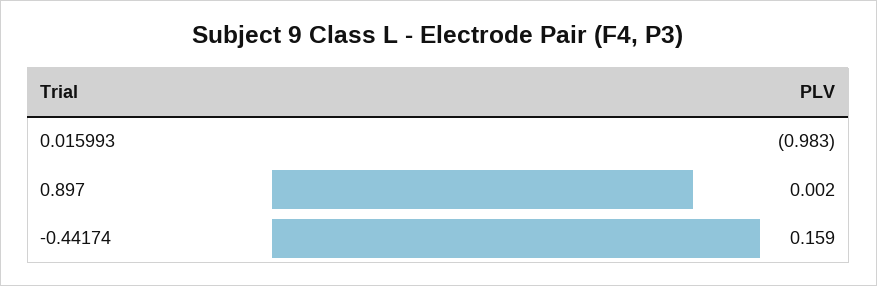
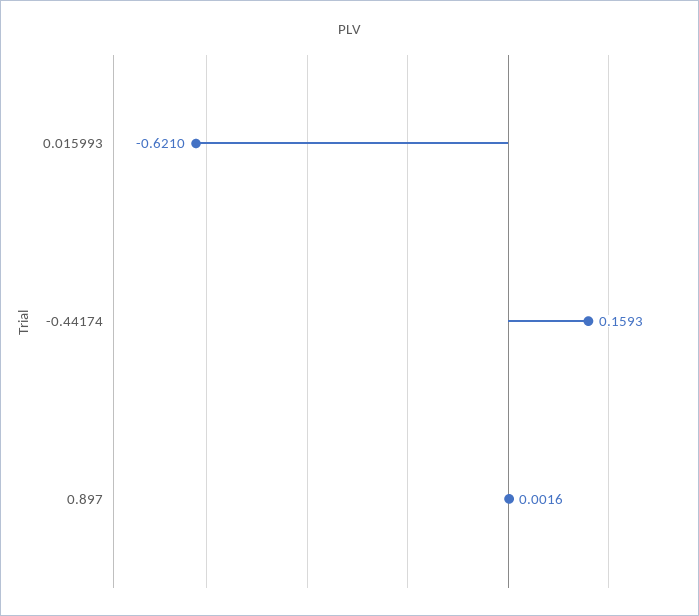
0.015993: -0.983 -> -0.621

